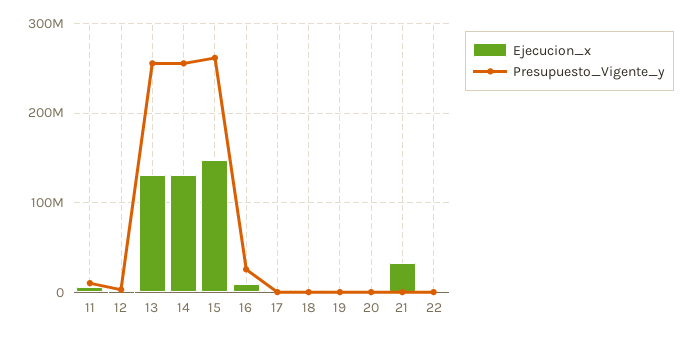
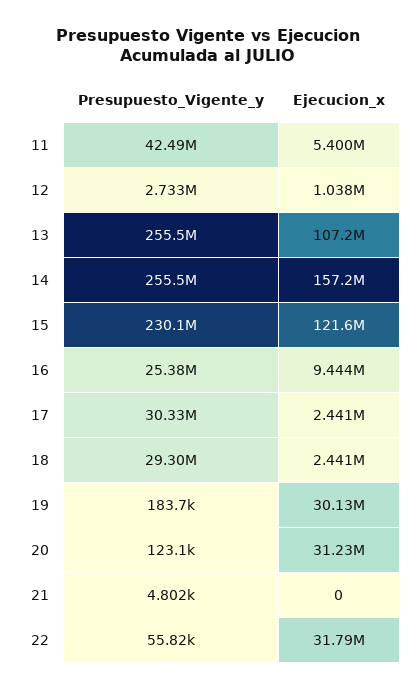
Presupuesto_Vigente_y, 11: 10000000 -> 42490000
Ejecucion_x, 13: 130000000 -> 107200000
Ejecucion_x, 14: 130000000 -> 157200000
Ejecucion_x, 15: 150000000 -> 121600000
Presupuesto_Vigente_y, 15: 260000000 -> 230100000
Presupuesto_Vigente_y, 17: 0 -> 30330000
Presupuesto_Vigente_y, 18: 0 -> 29300000
Ejecucion_x, 19: 0 -> 30130000
Ejecucion_x, 20: 0 -> 31230000
Ejecucion_x, 21: 30000000 -> 0
Ejecucion_x, 22: 0 -> 31790000

